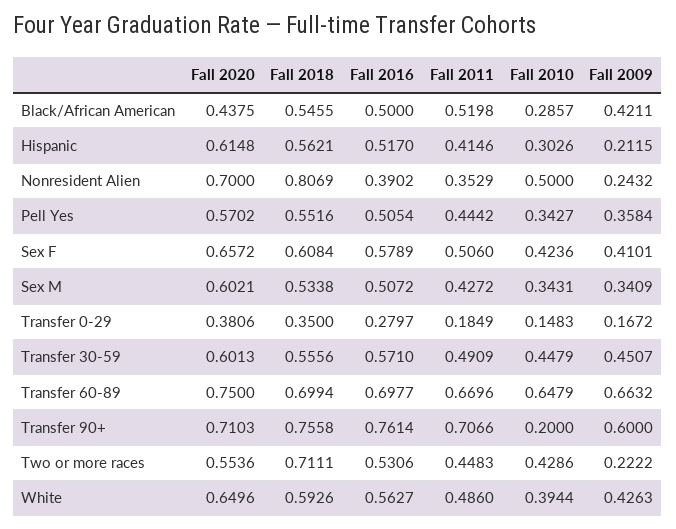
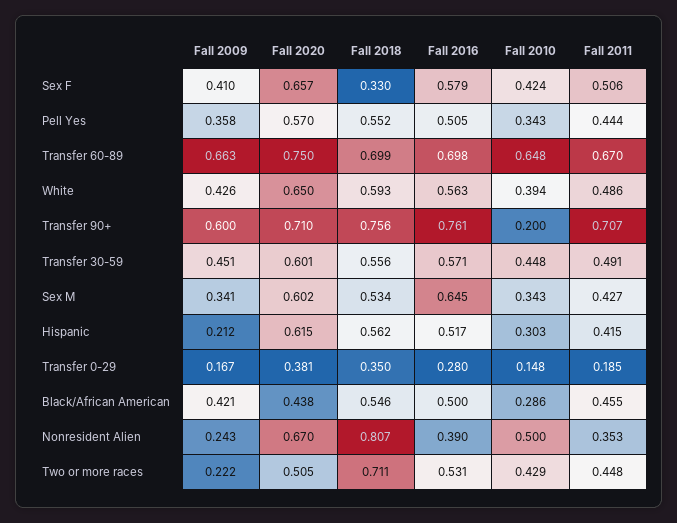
Fall 2011, Black/African American: 0.5198 -> 0.455
Fall 2020, Nonresident Alien: 0.7 -> 0.67
Fall 2018, Sex F: 0.6084 -> 0.33
Fall 2016, Sex M: 0.5072 -> 0.645
Fall 2020, Two or more races: 0.5536 -> 0.505

